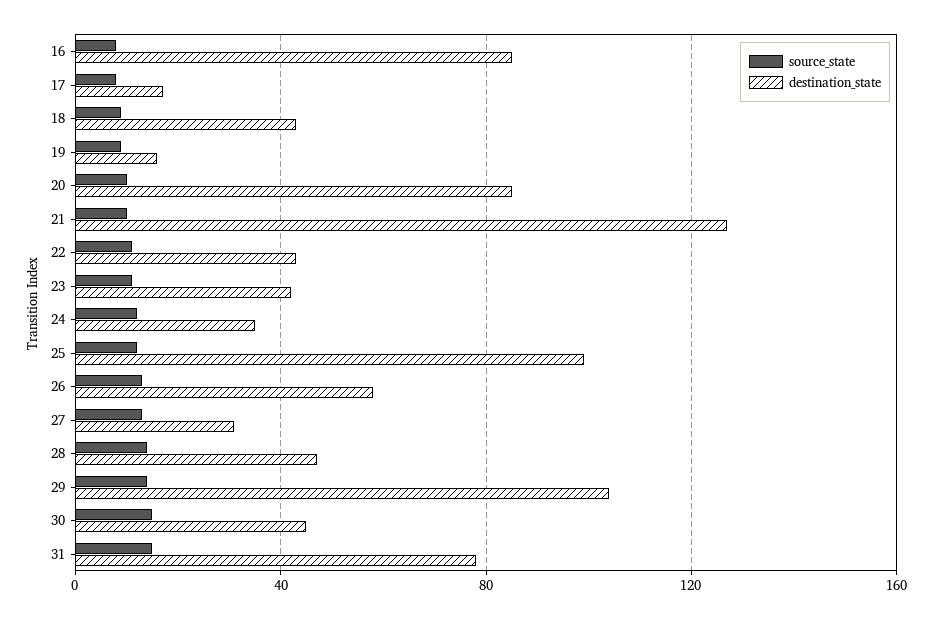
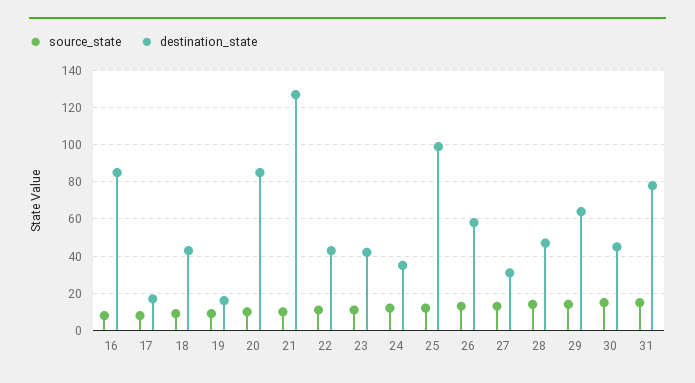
destination_state, 29: 105 -> 65

